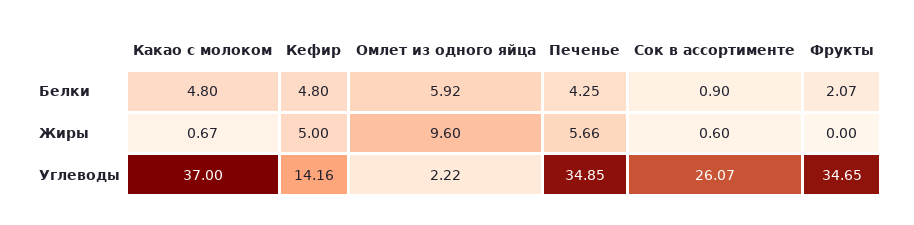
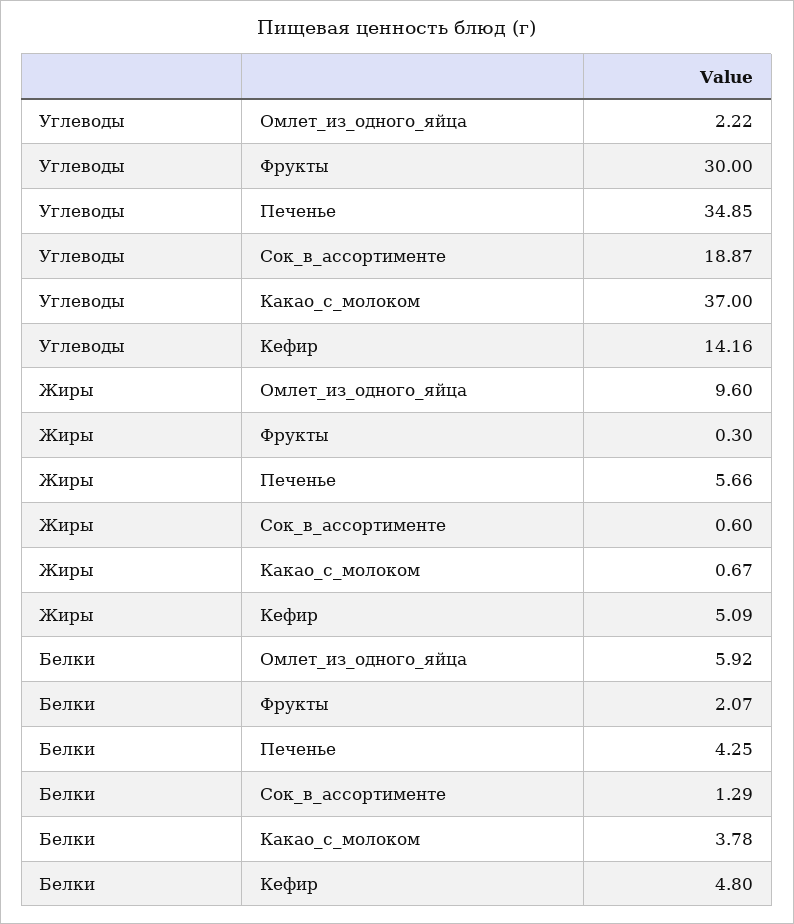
Какао с молоком, Белки: 4.8 -> 3.78
Сок в ассортименте, Белки: 0.9 -> 1.29
Кефир, Жиры: 5 -> 5.09
Фрукты, Жиры: 0 -> 0.3
Сок в ассортименте, Углеводы: 26.07 -> 18.87
Фрукты, Углеводы: 34.65 -> 30

